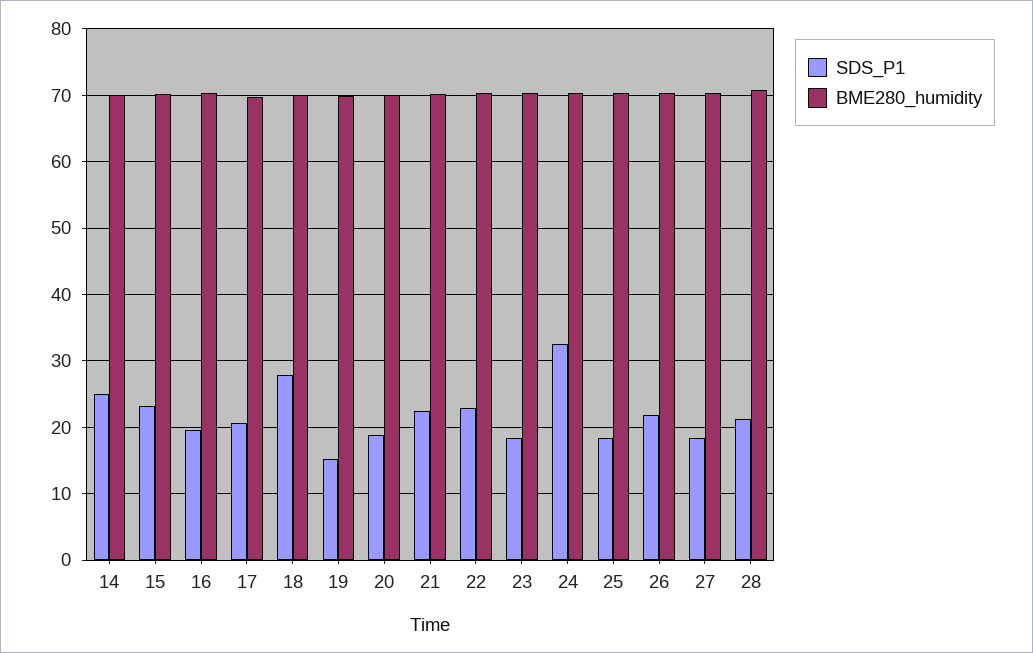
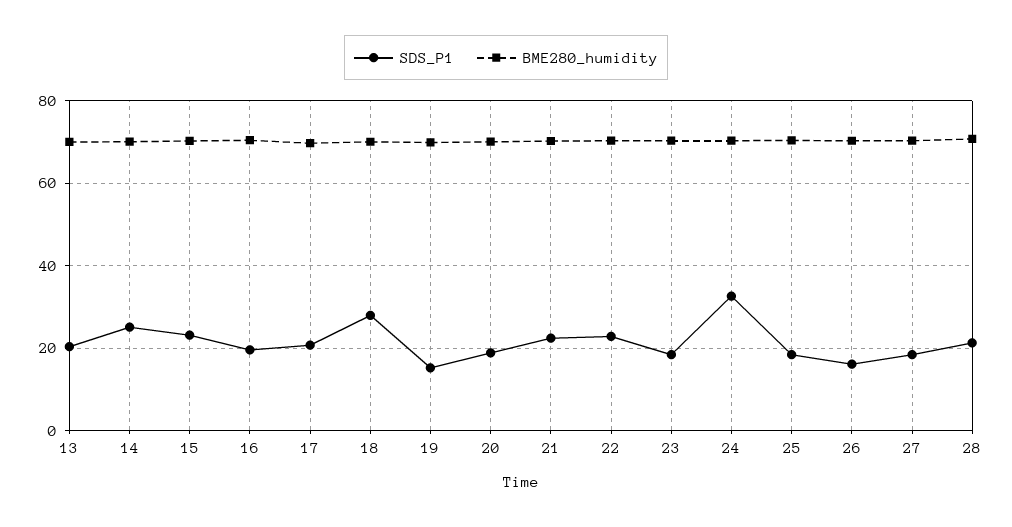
SDS_P1, 26: 22 -> 16
SDS_P1, 13: none -> 20
BME280_humidity, 13: none -> 70

